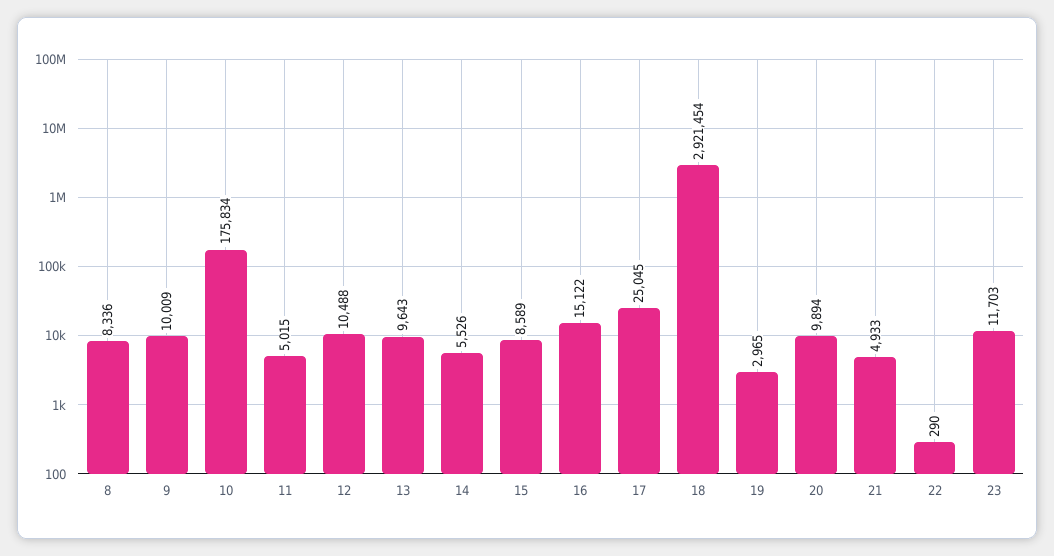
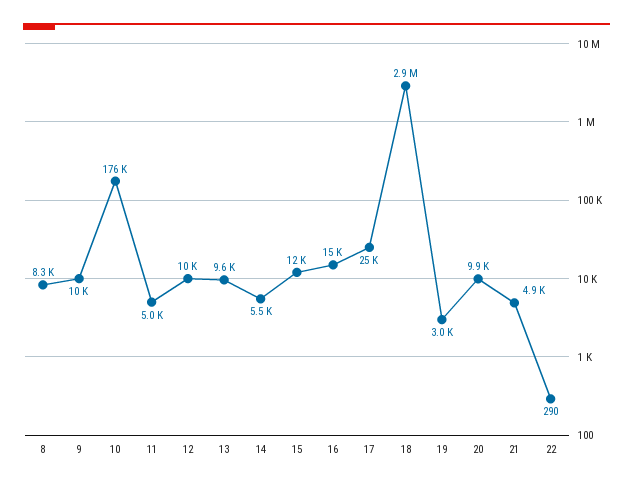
15: 8589 -> 12000
23: 11703 -> none

